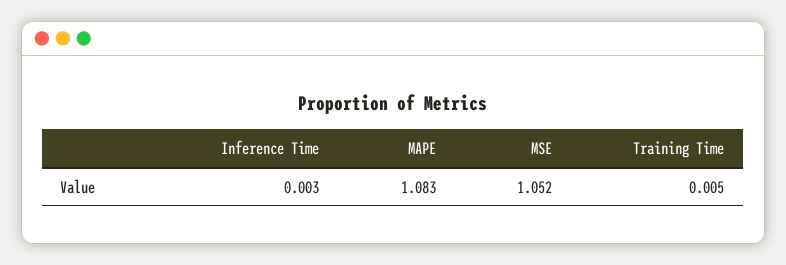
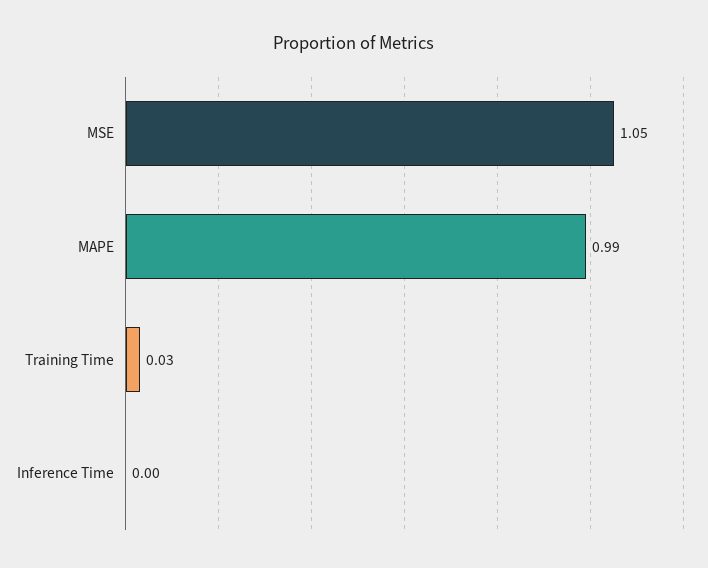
MAPE: 1.083 -> 0.99
Training Time: 0.005 -> 0.03

